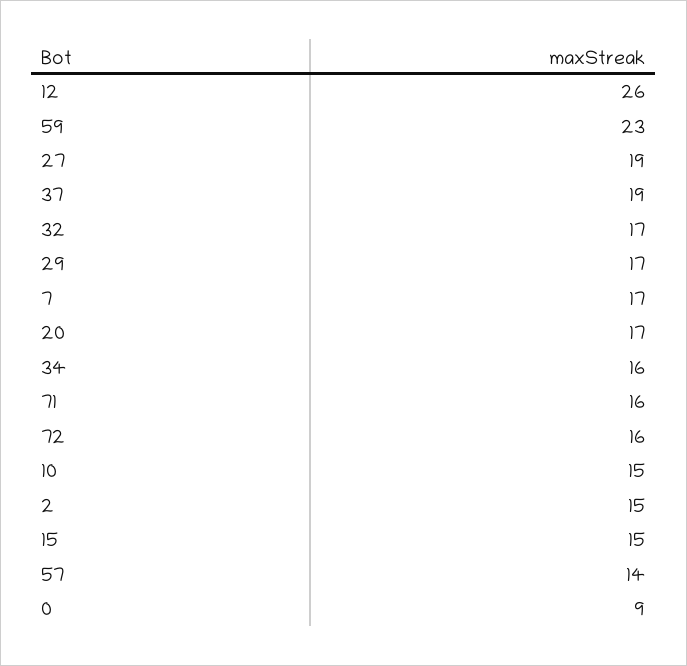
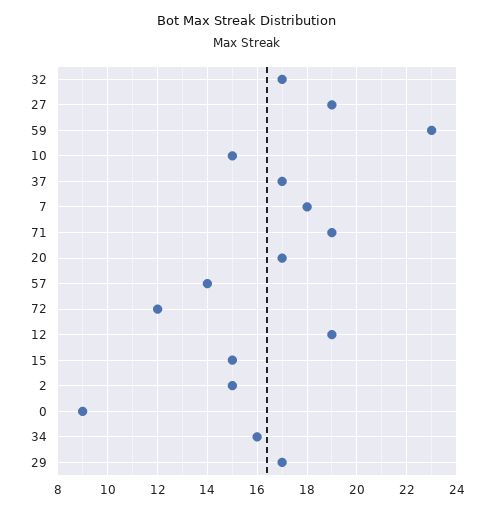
12: 26 -> 19
37: 19 -> 17
7: 17 -> 18
71: 16 -> 19
72: 16 -> 12

